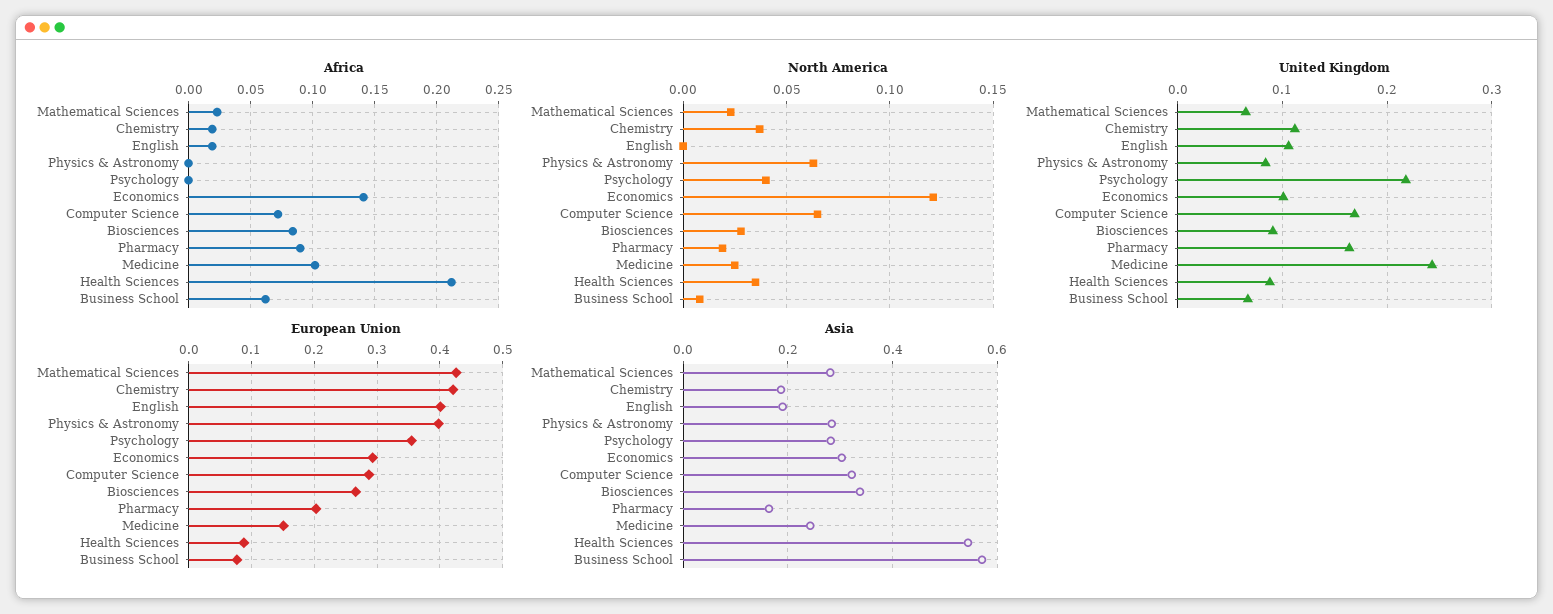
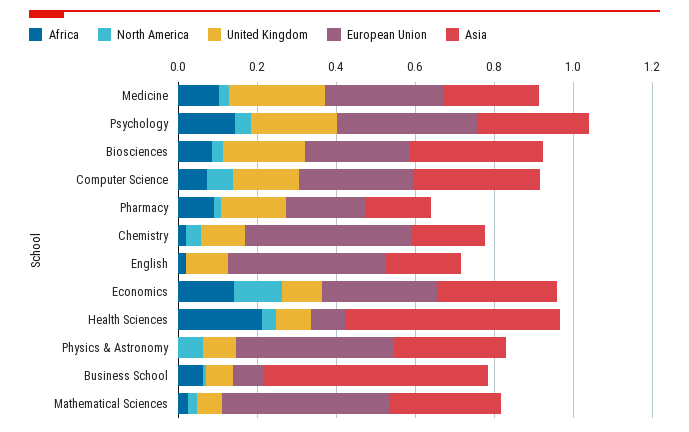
Africa, Psychology: 0 -> 0.15
United Kingdom, Biosciences: 0.09 -> 0.2
European Union, Medicine: 0.15 -> 0.3

